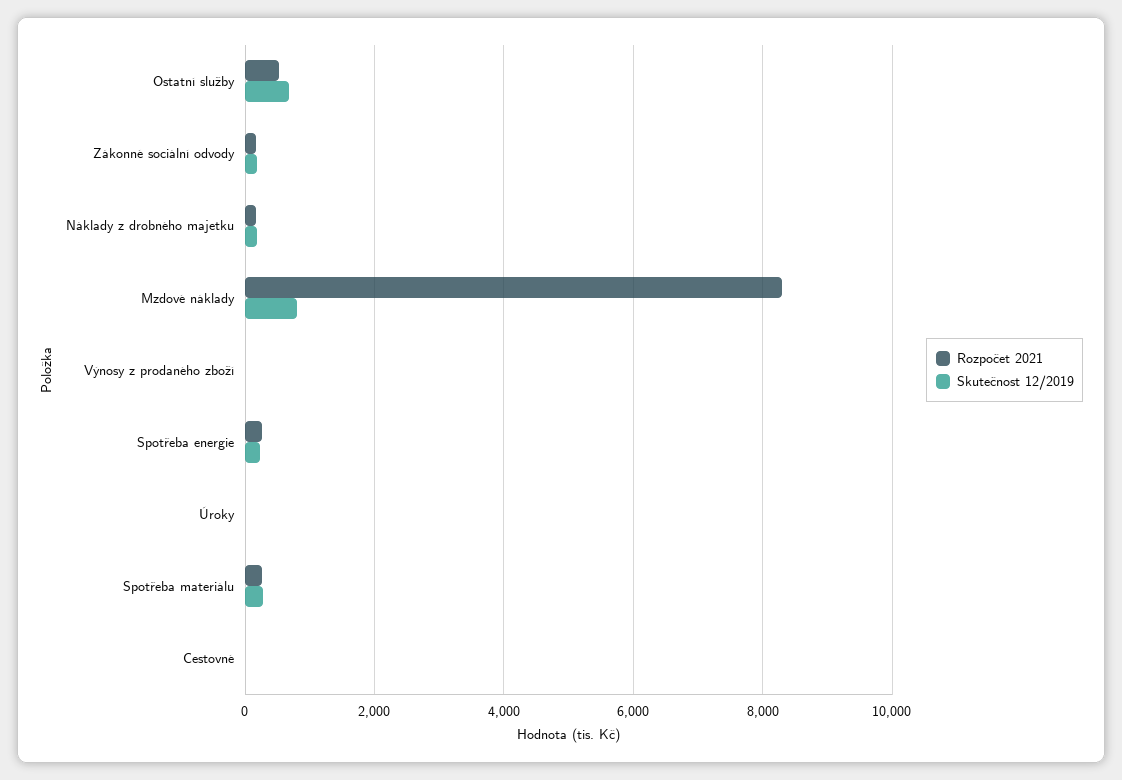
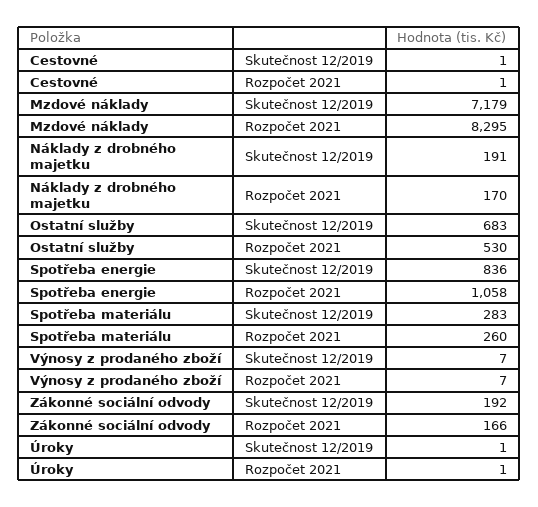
Skutečnost 12/2019, Mzdové náklady: 800 -> 7179
Rozpočet 2021, Spotřeba energie: 200 -> 1058
Skutečnost 12/2019, Spotřeba energie: 200 -> 836

